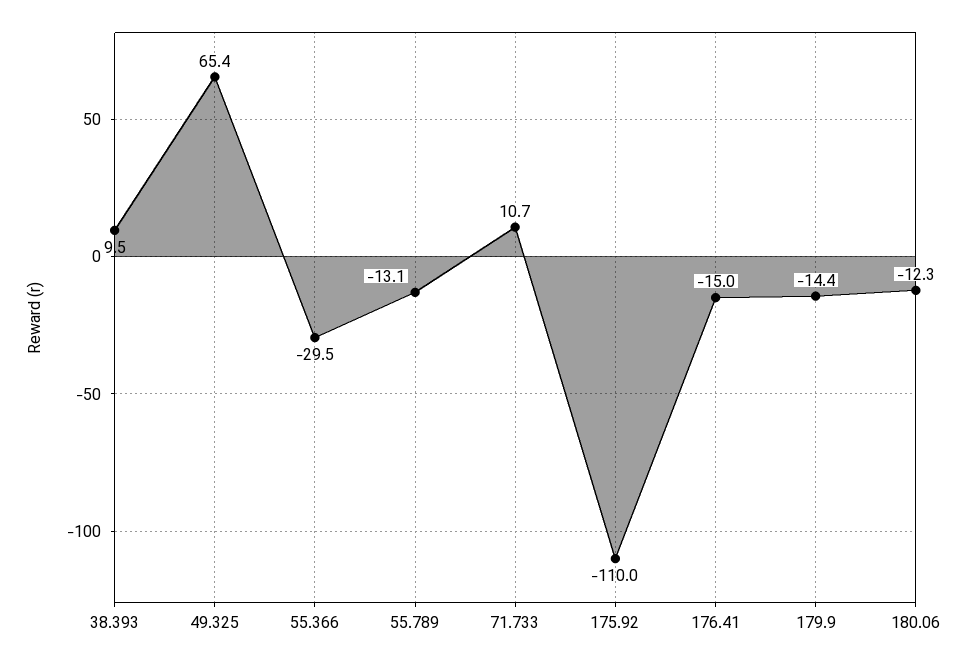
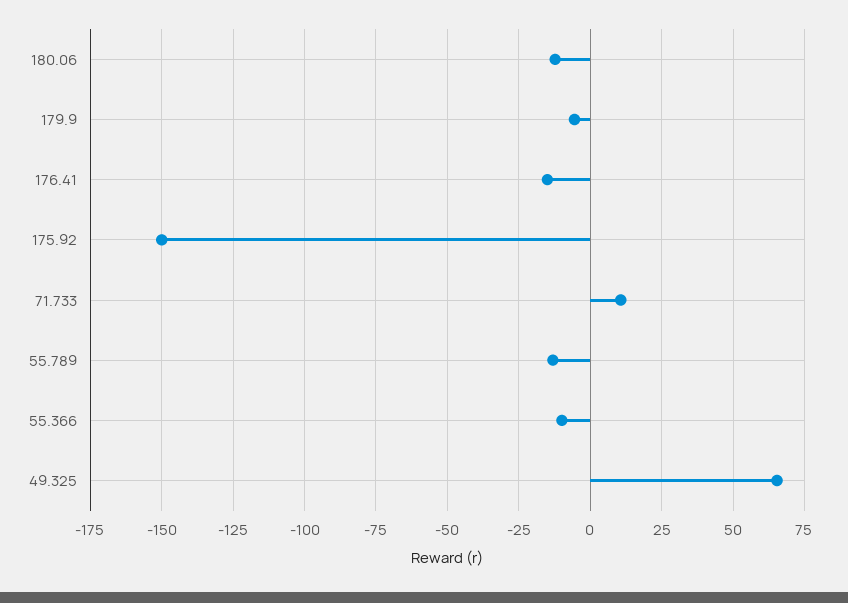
38.393: 9.5 -> none
55.366: -29.5 -> -10
175.92: -110 -> -150
179.9: -14.4 -> -5

